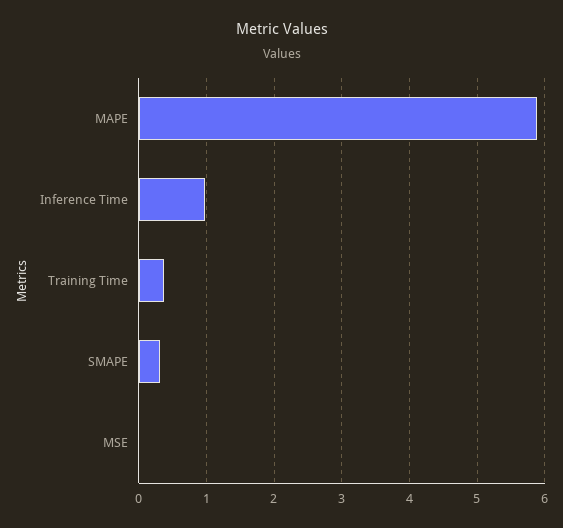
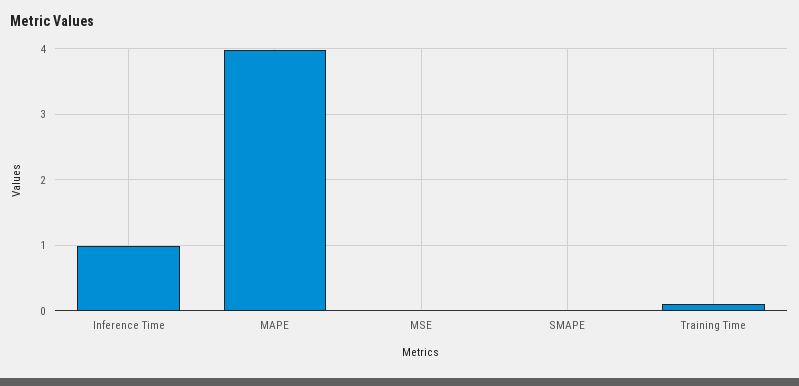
MAPE: 5.9 -> 4
Training Time: 0.4 -> 0.1
SMAPE: 0.3 -> 0

